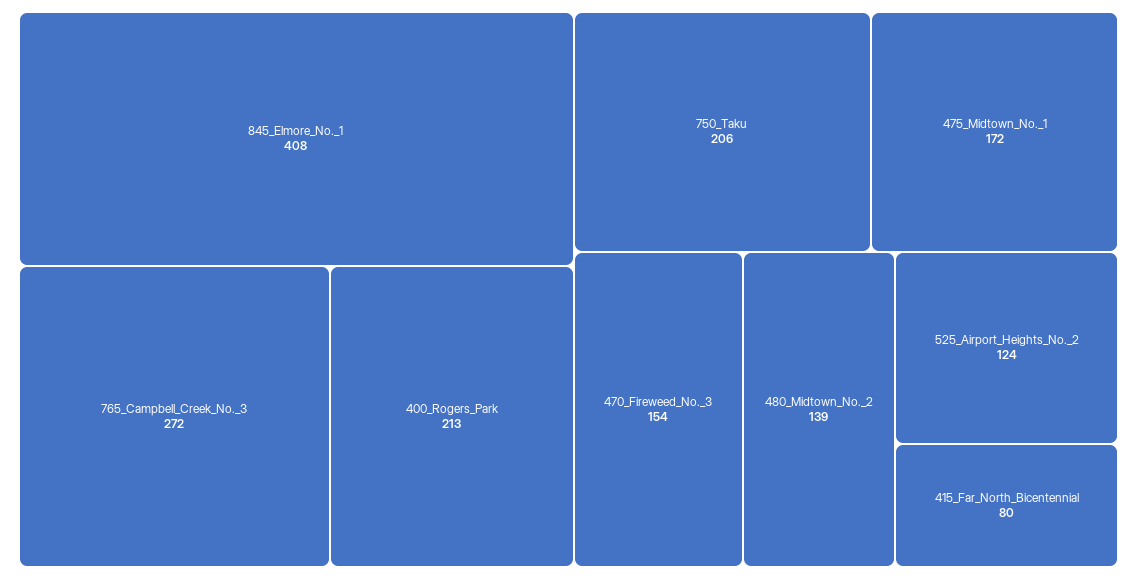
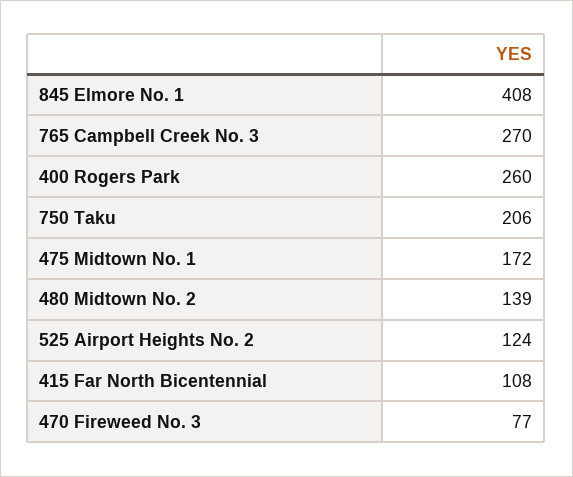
765_Campbell_Creek_No._3: 272 -> 270
400_Rogers_Park: 213 -> 260
470_Fireweed_No._3: 154 -> 77
415_Far_North_Bicentennial: 80 -> 108

